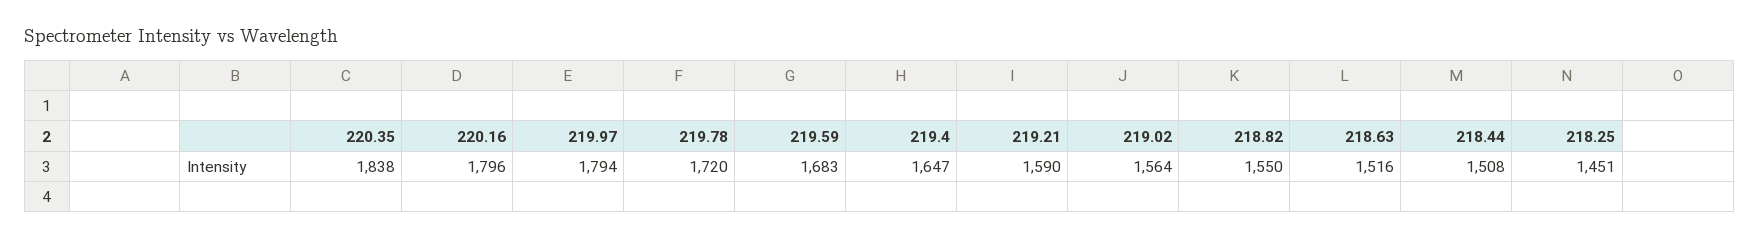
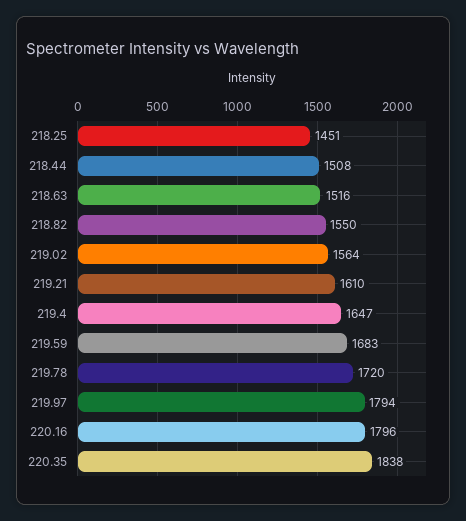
219.21: 1590 -> 1610

